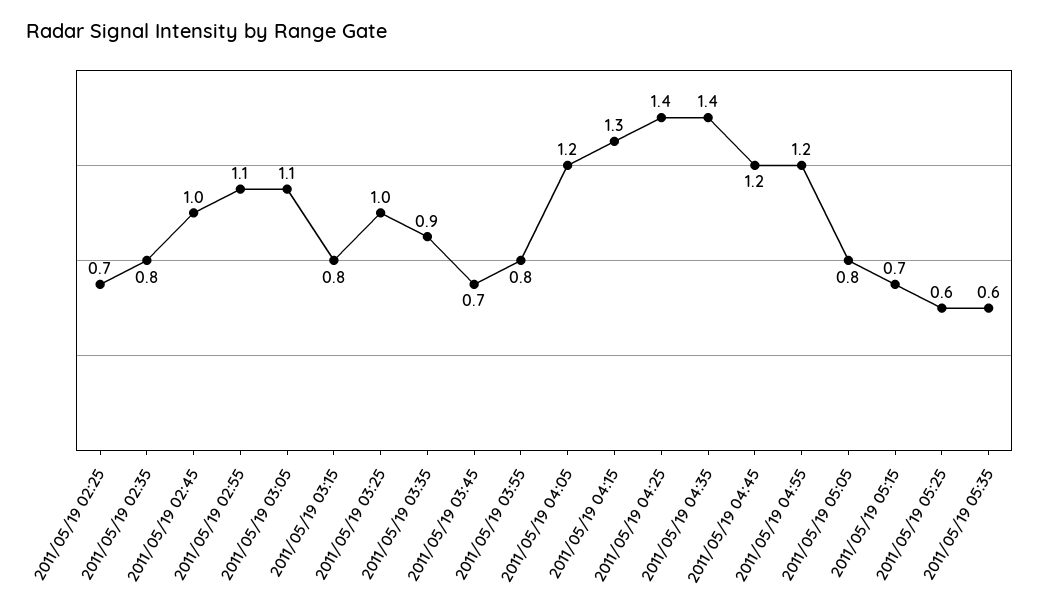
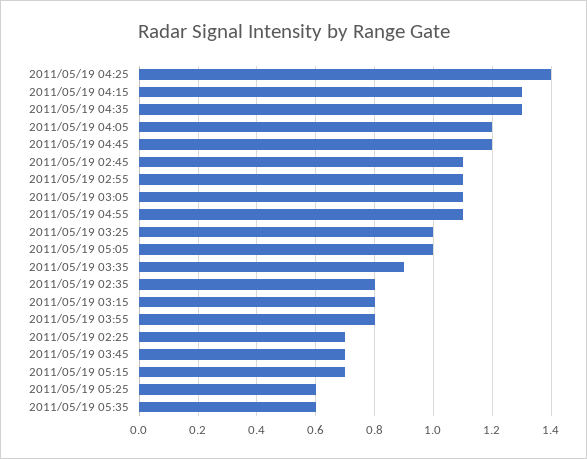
2011/05/19 02:45: 1 -> 1.1
2011/05/19 04:35: 1.4 -> 1.3
2011/05/19 04:55: 1.2 -> 1.1
2011/05/19 05:05: 0.8 -> 1

